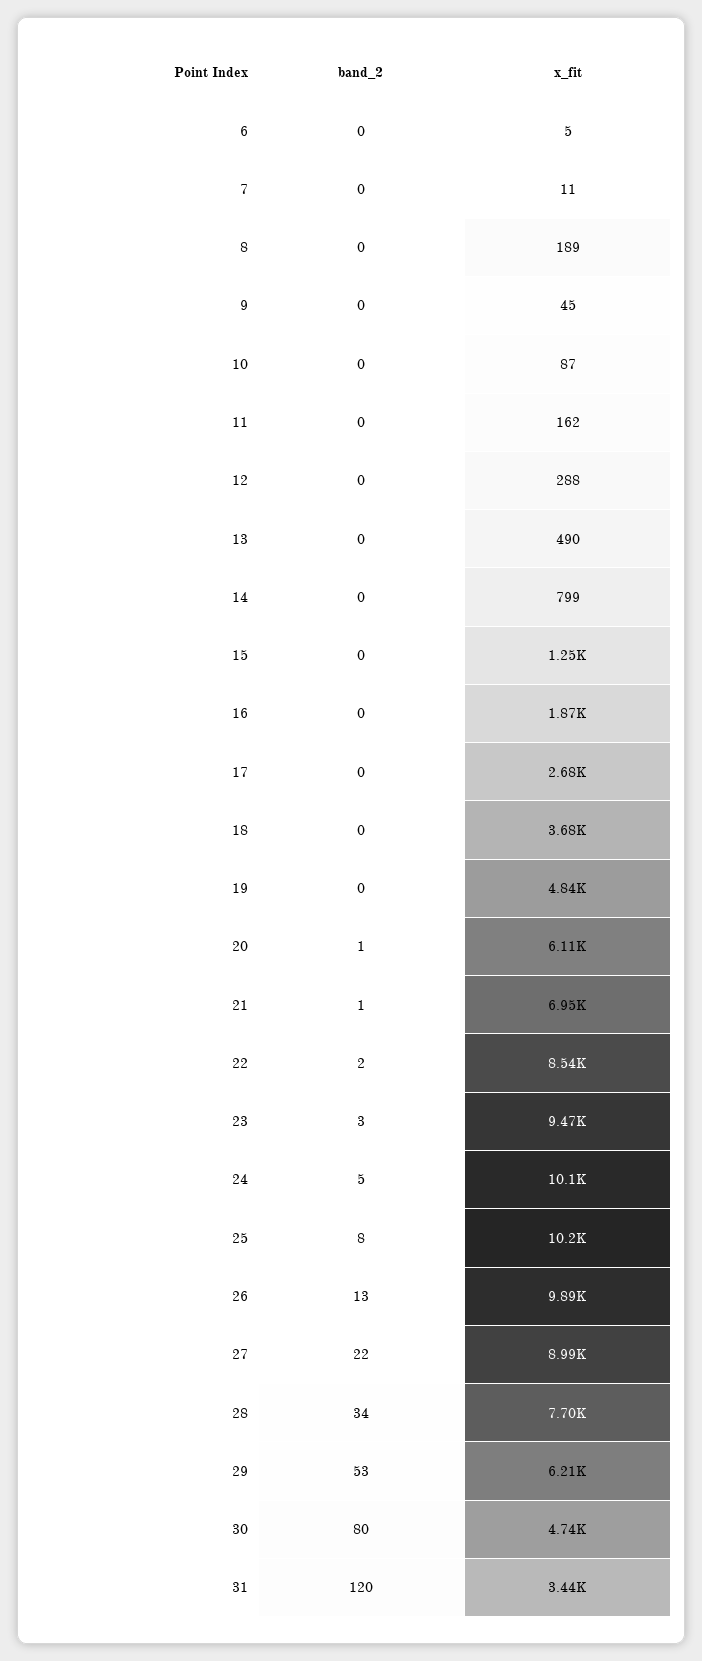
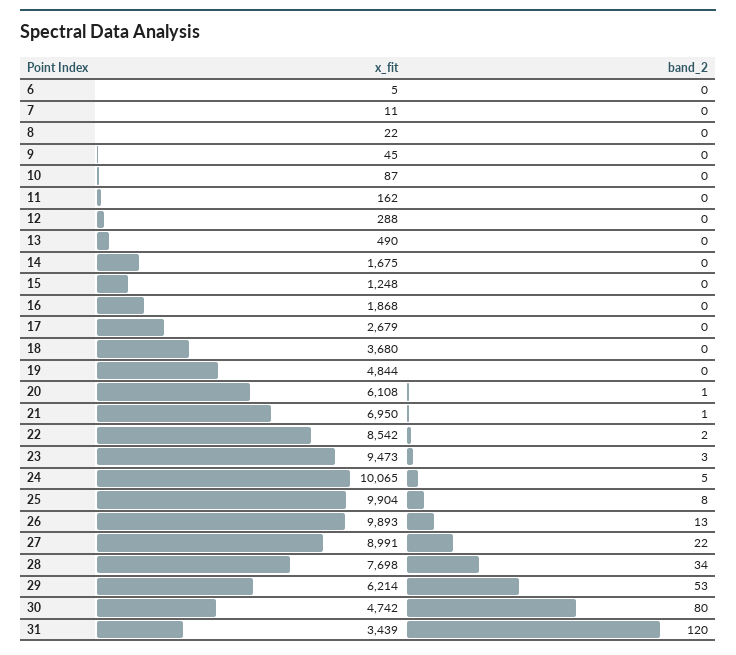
x_fit, 8: 189 -> 22
x_fit, 14: 799 -> 1675
x_fit, 25: 10200 -> 9904

